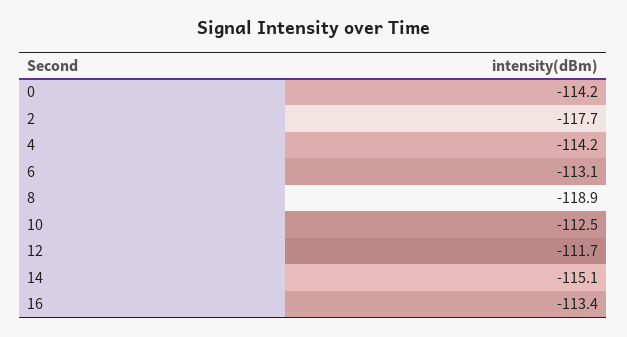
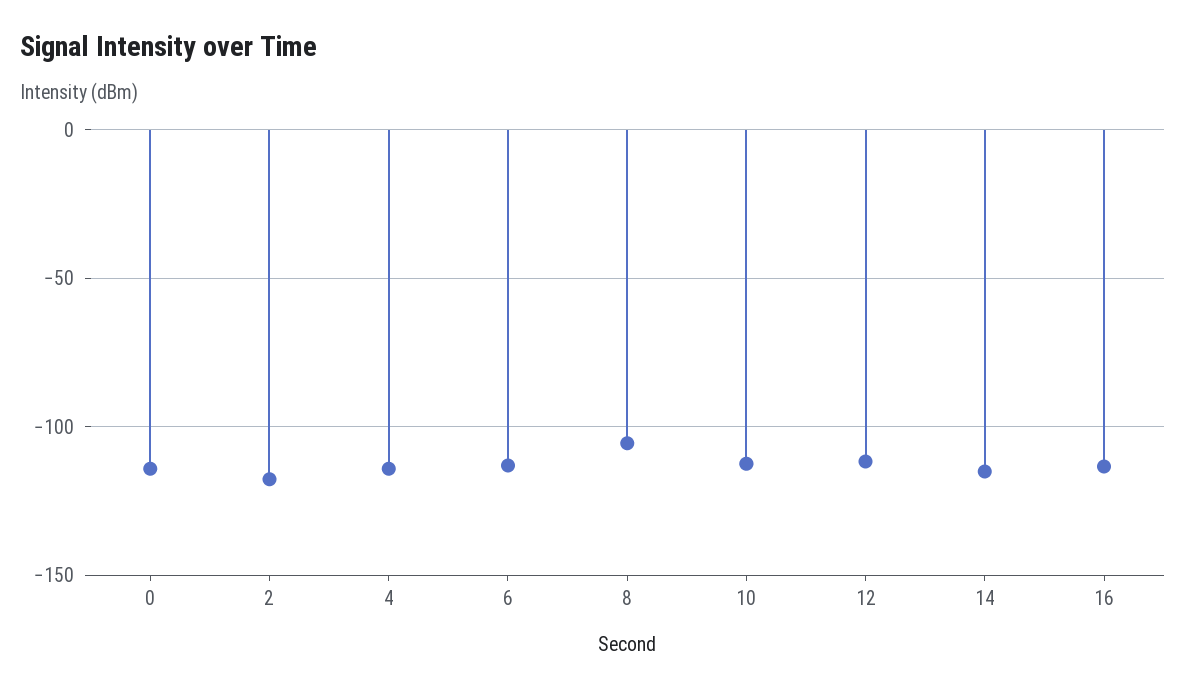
8: -118.9 -> -105

